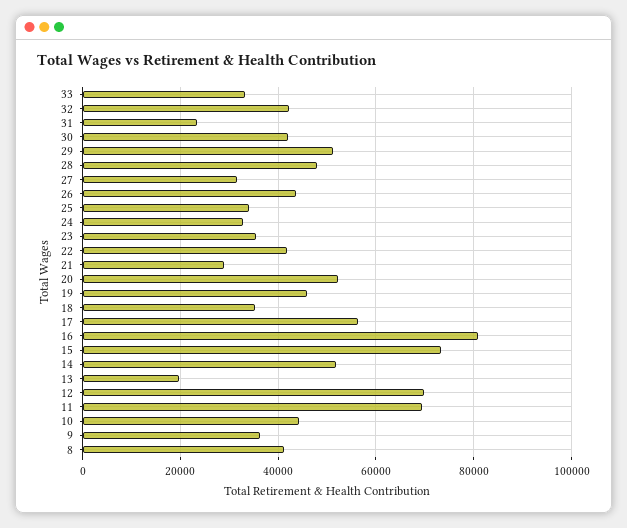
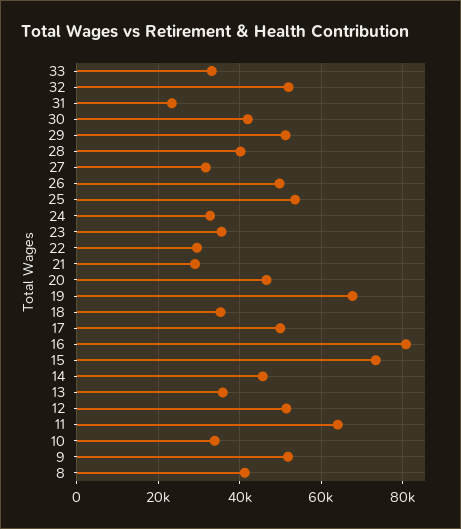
32: 42000 -> 52000
28: 48000 -> 40000
26: 44000 -> 50000
25: 34000 -> 54000
22: 42000 -> 30000
20: 52000 -> 46000
19: 46000 -> 68000
17: 56000 -> 50000
14: 52000 -> 46000
13: 20000 -> 36000
12: 70000 -> 52000
11: 70000 -> 64000
10: 44000 -> 34000
9: 36000 -> 52000

